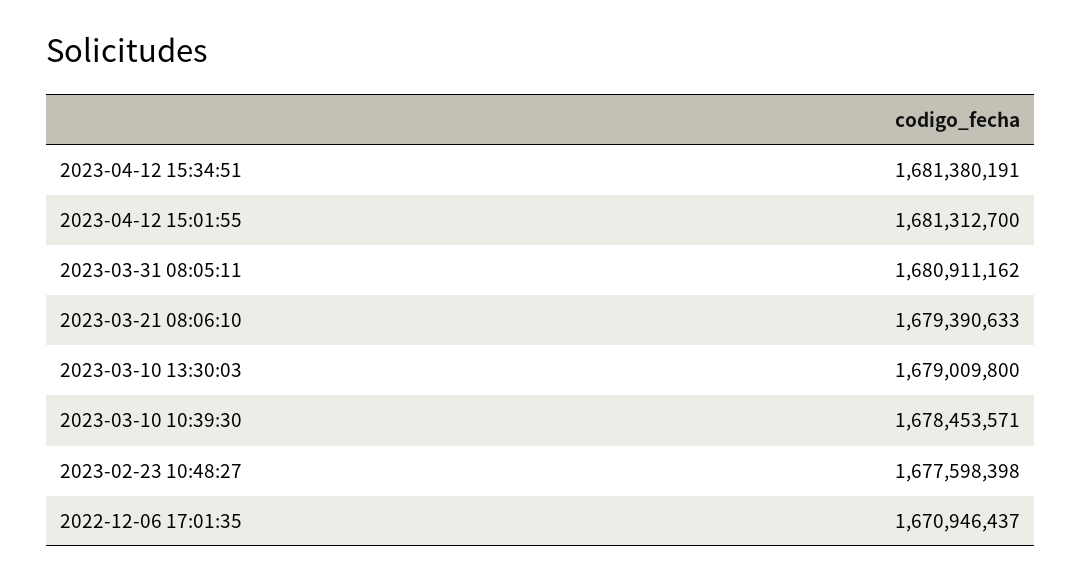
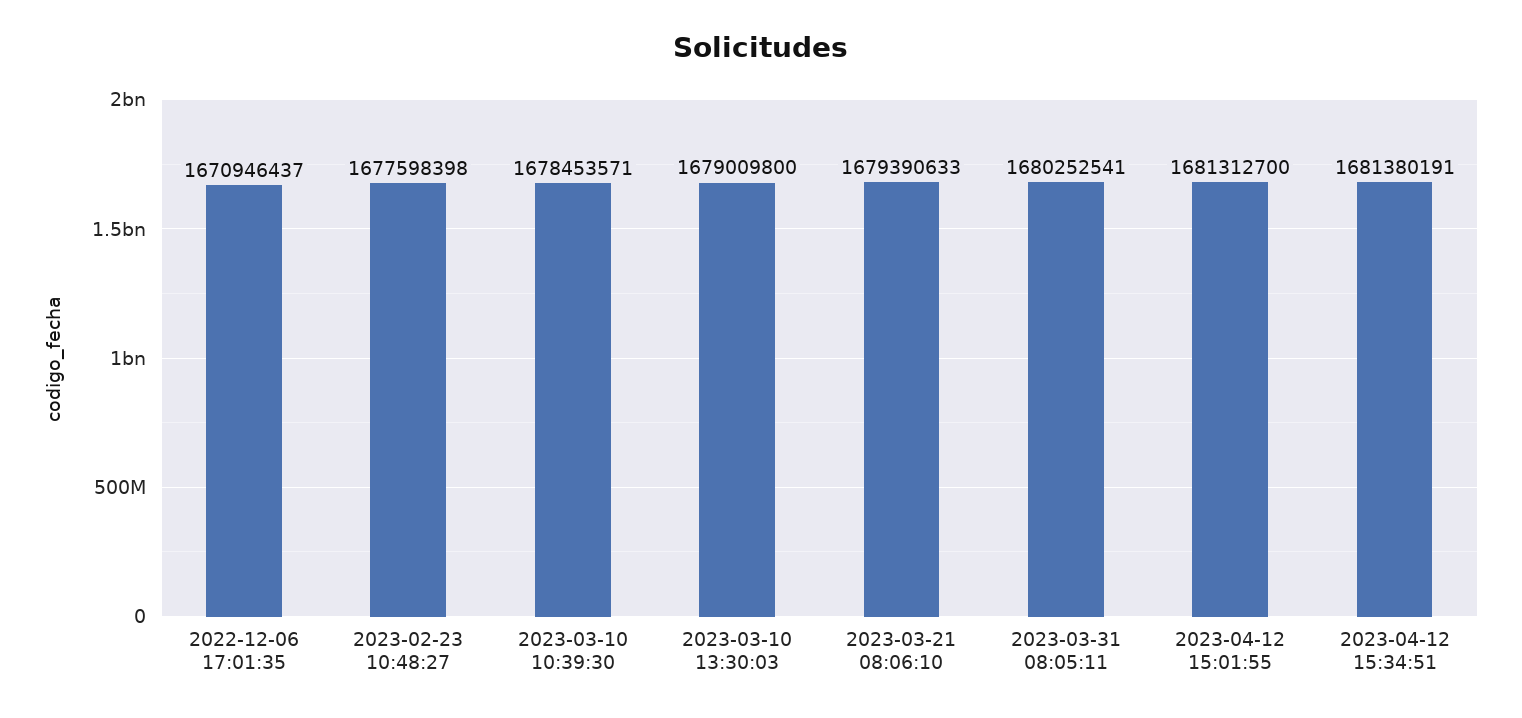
2023-03-31 08:05:11: 1680911162 -> 1680252541

